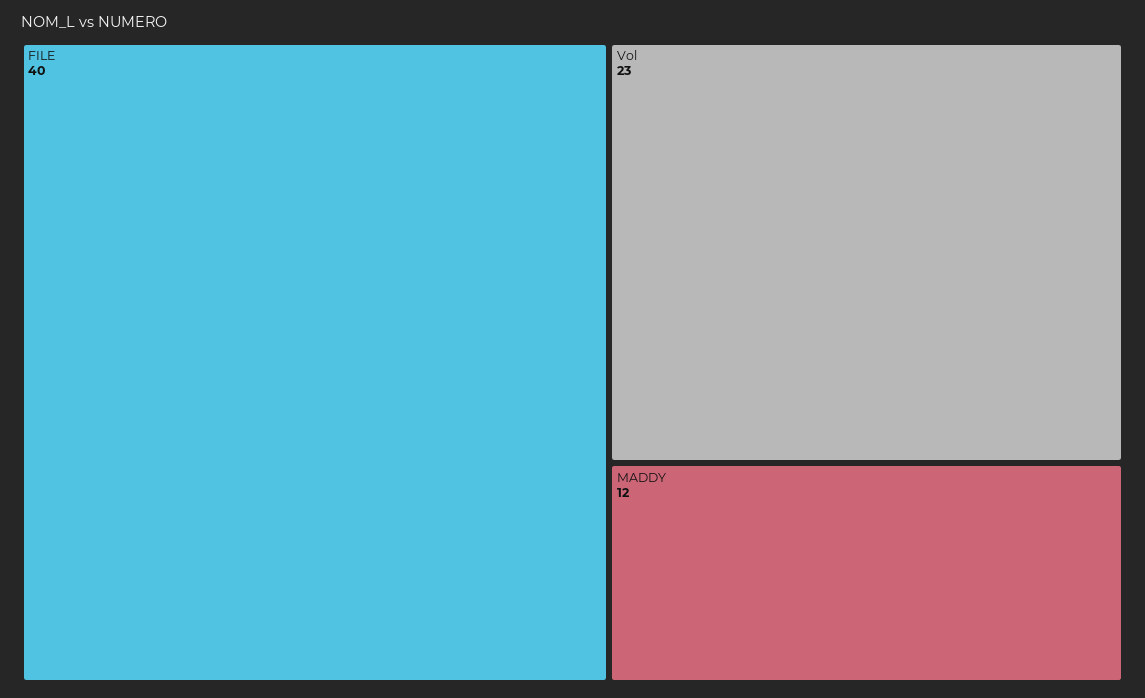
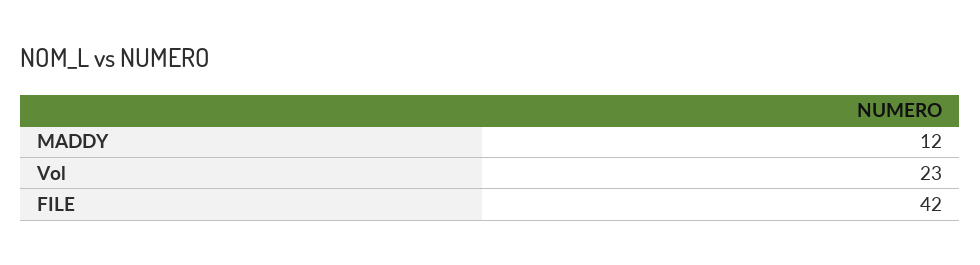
FILE: 40 -> 42

